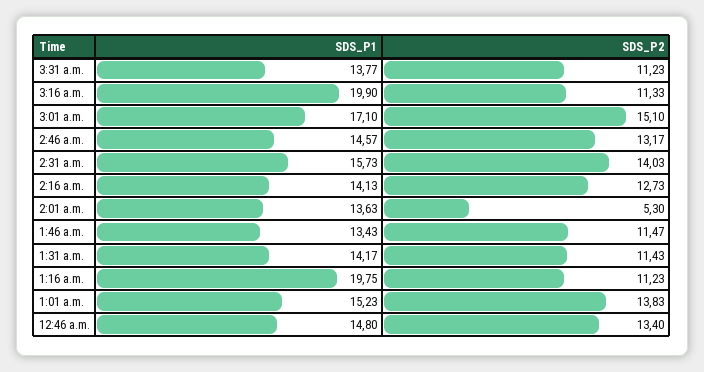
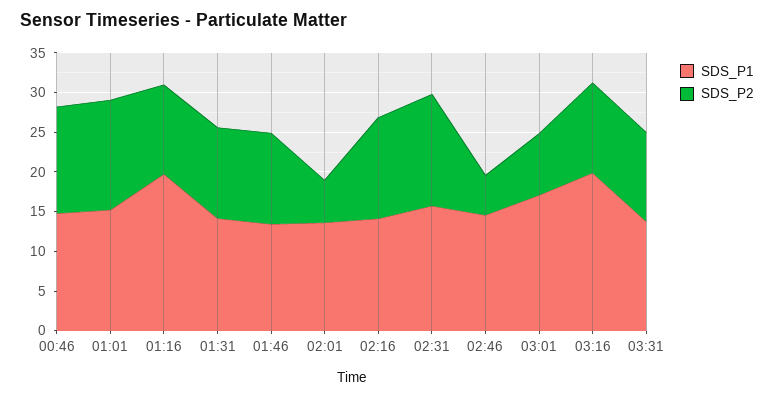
SDS_P2, 3:01 a.m.: 15.1 -> 7.5
SDS_P2, 2:46 a.m.: 13.17 -> 5

